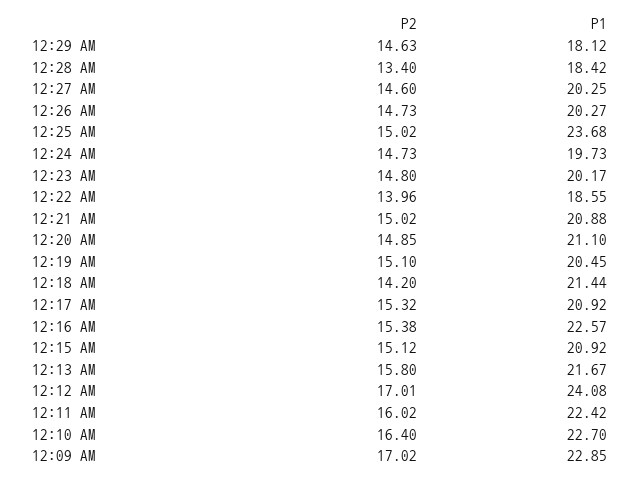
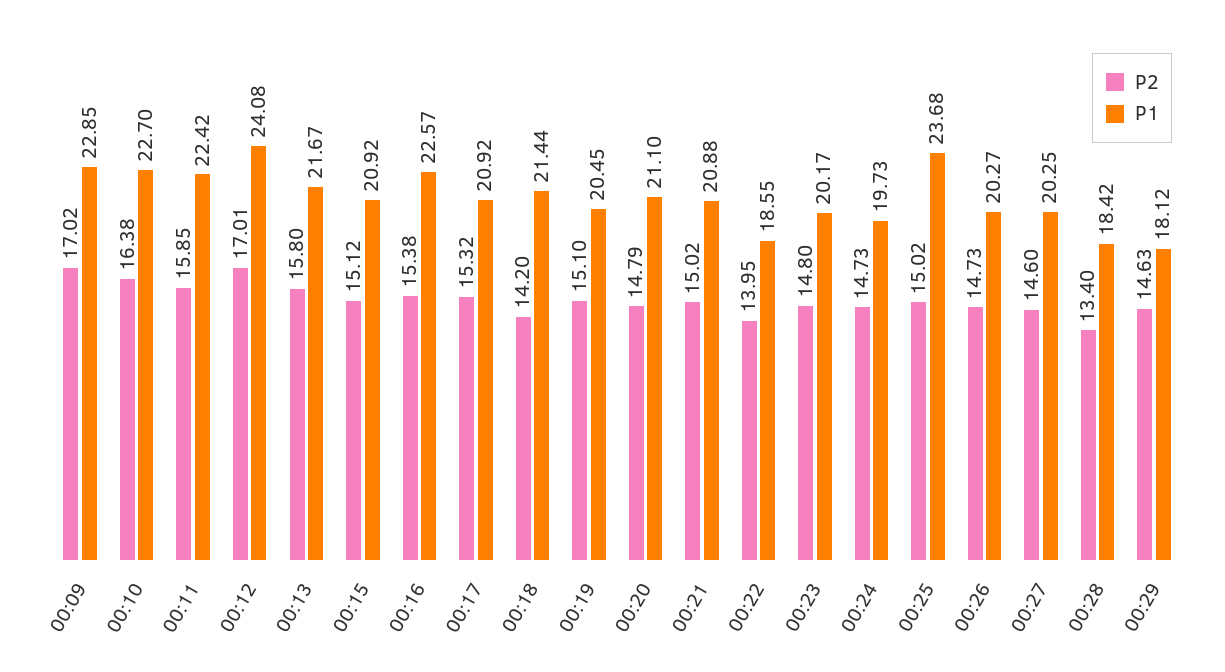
P2, 12:22 AM: 13.96 -> 13.95
P2, 12:20 AM: 14.85 -> 14.79
P2, 12:11 AM: 16.02 -> 15.85
P2, 12:10 AM: 16.4 -> 16.38

